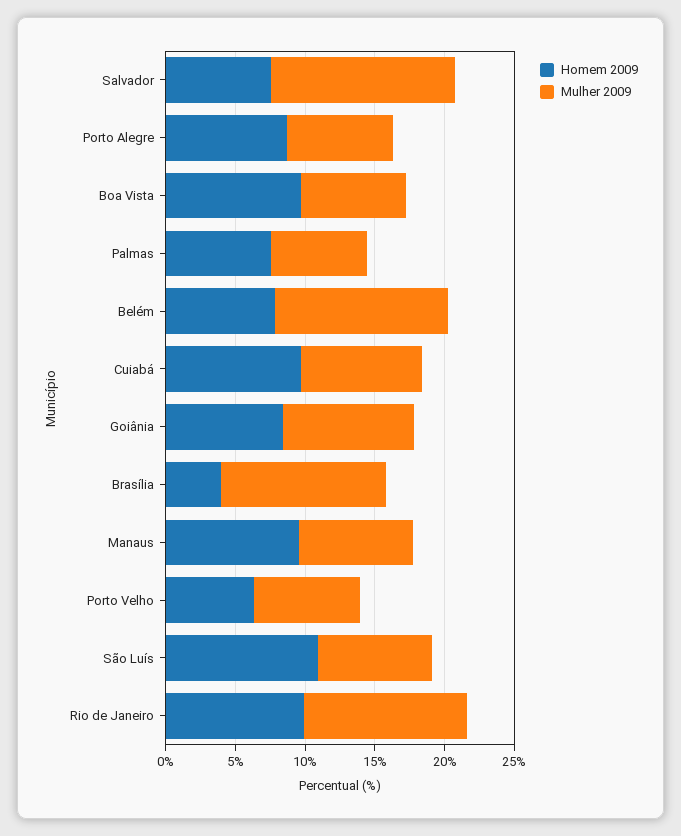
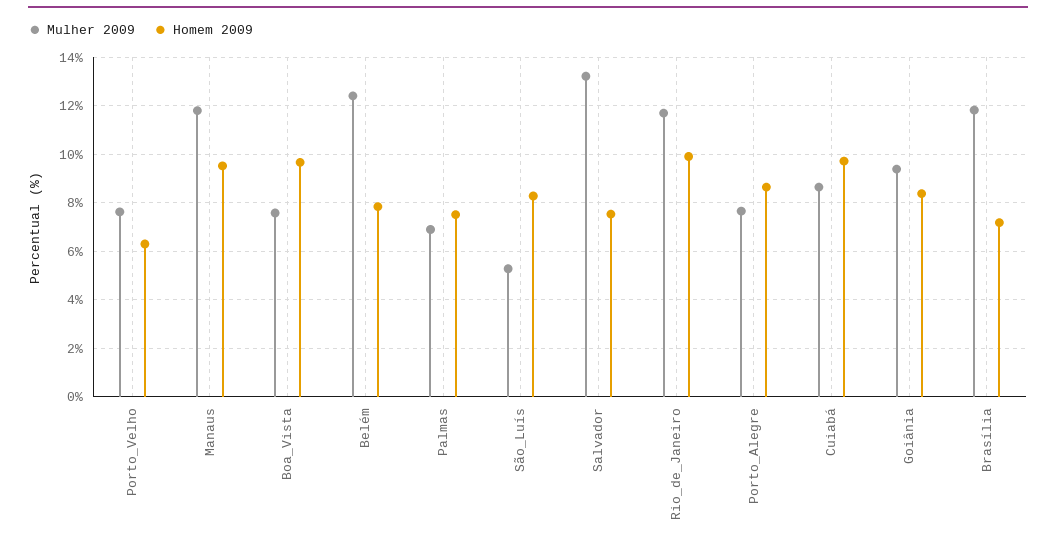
Homem 2009, Brasília: 4 -> 7.25
Mulher 2009, Manaus: 8 -> 11.75
Homem 2009, São Luís: 11 -> 8.25
Mulher 2009, São Luís: 8 -> 5.25

